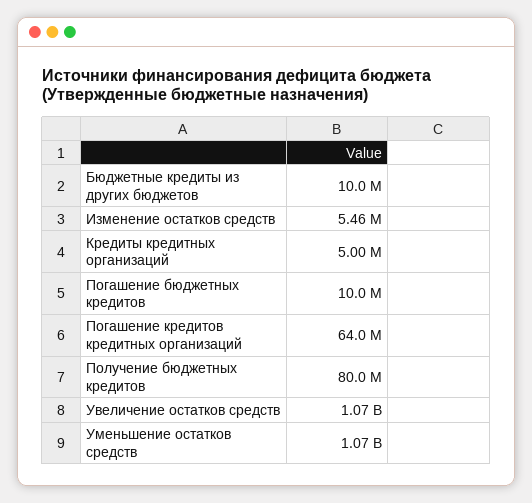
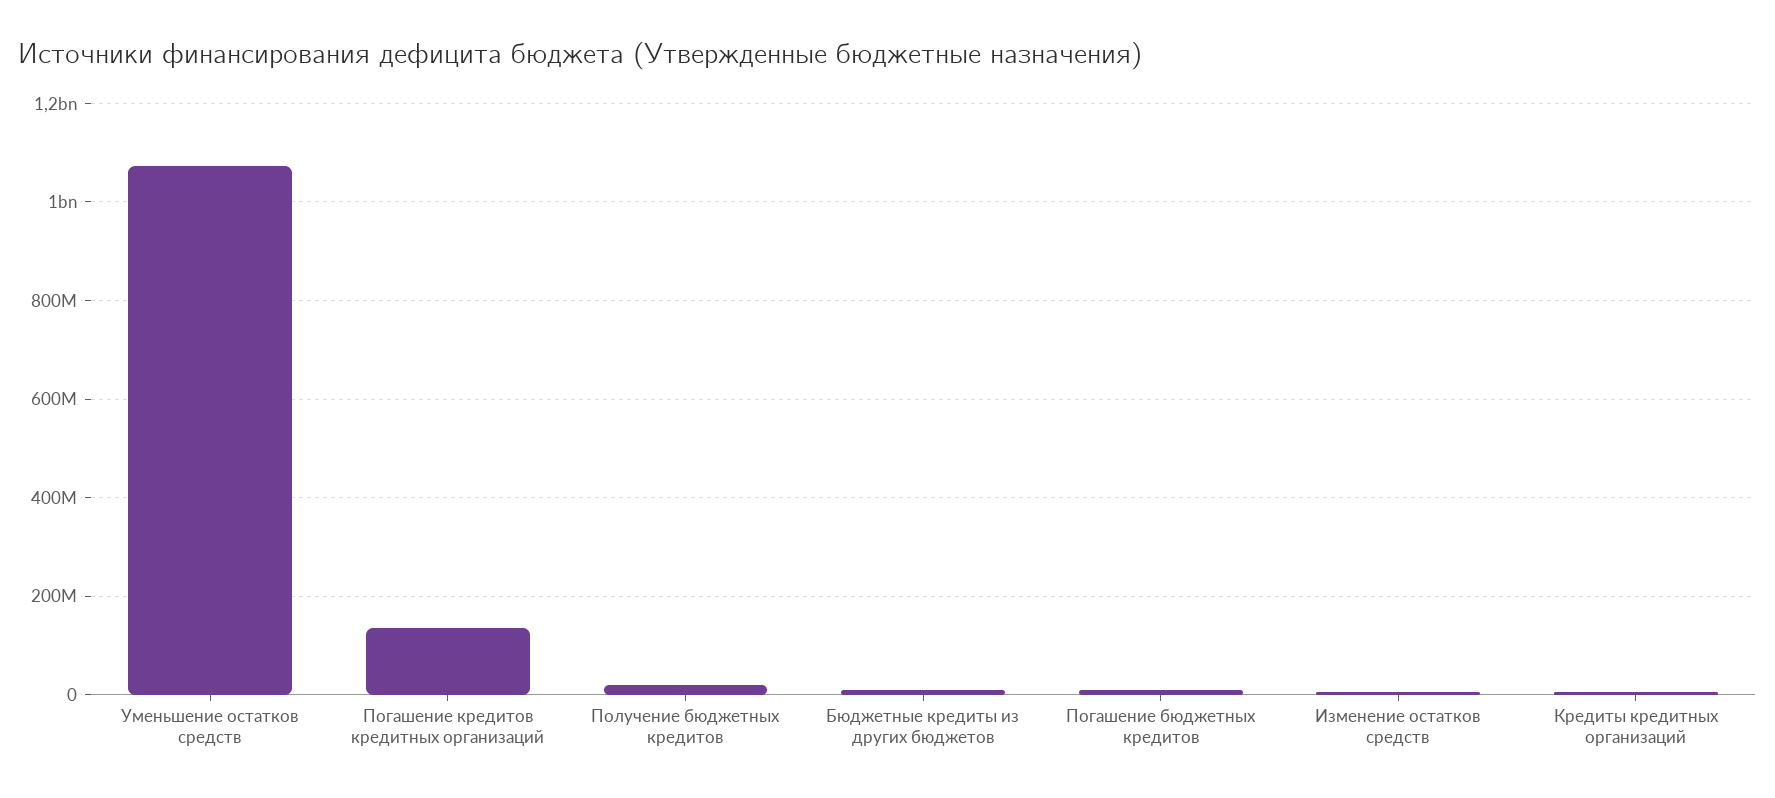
Погашение кредитов кредитных организаций: 64000000 -> 140000000
Получение бюджетных кредитов: 80000000 -> 20000000
Увеличение остатков средств: 1070000000 -> none

